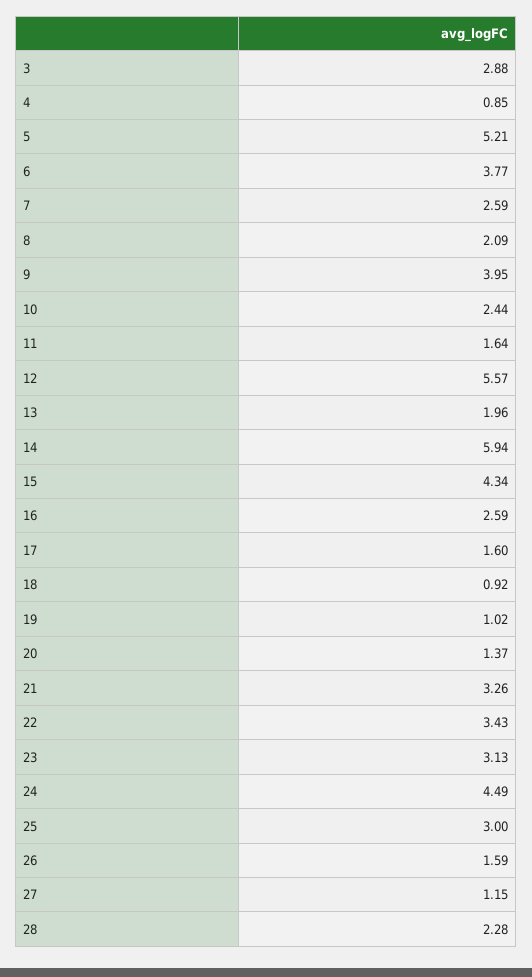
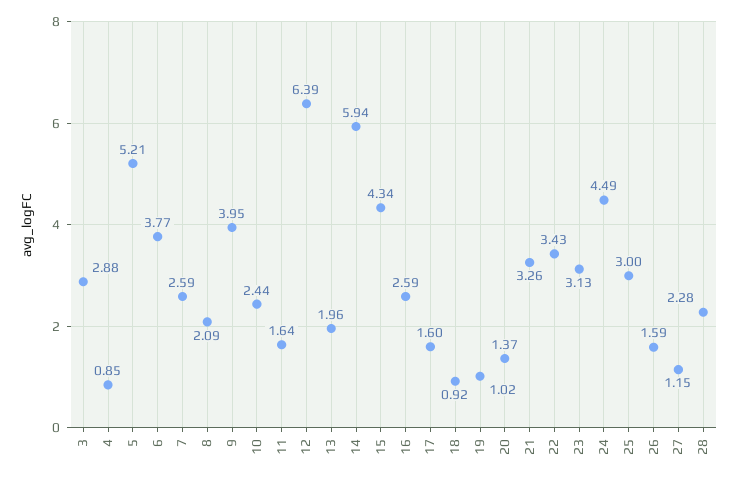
12: 5.57 -> 6.39

